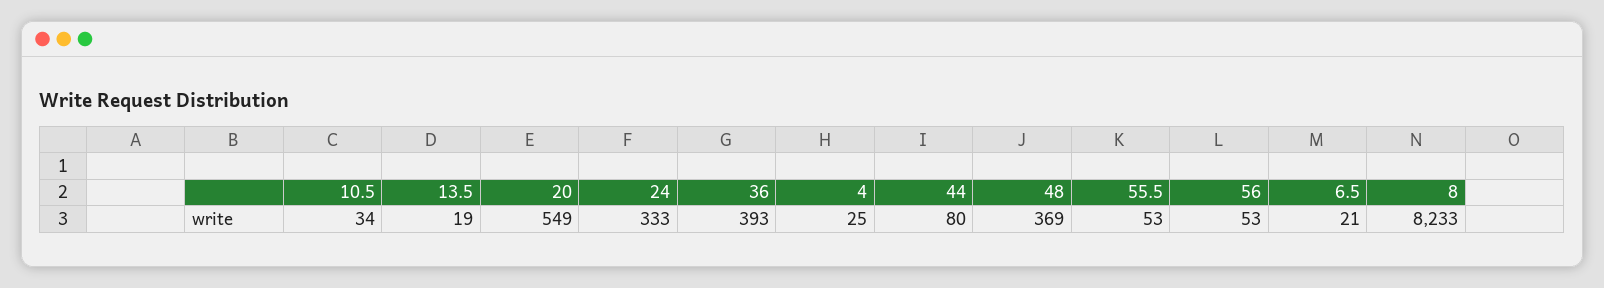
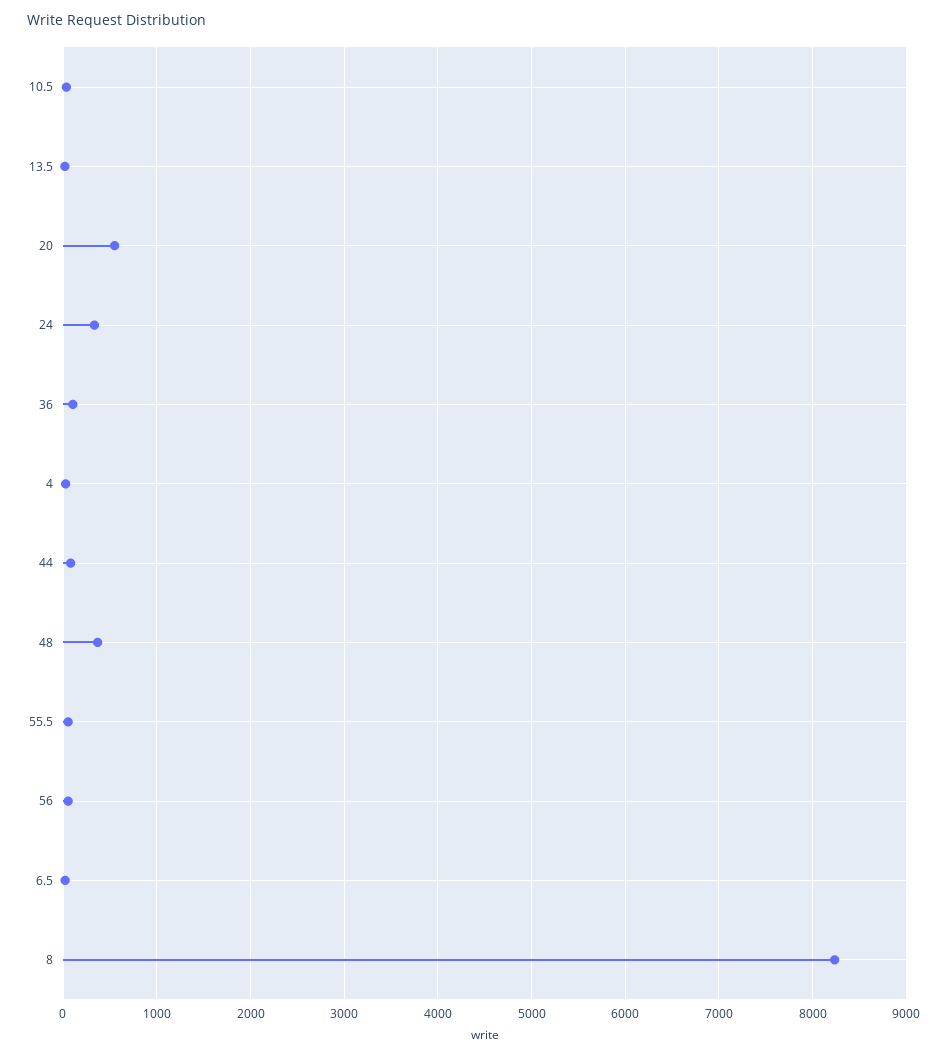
36: 393 -> 100

